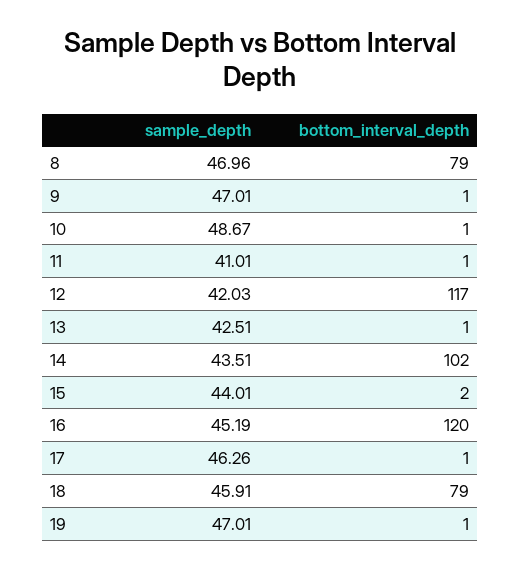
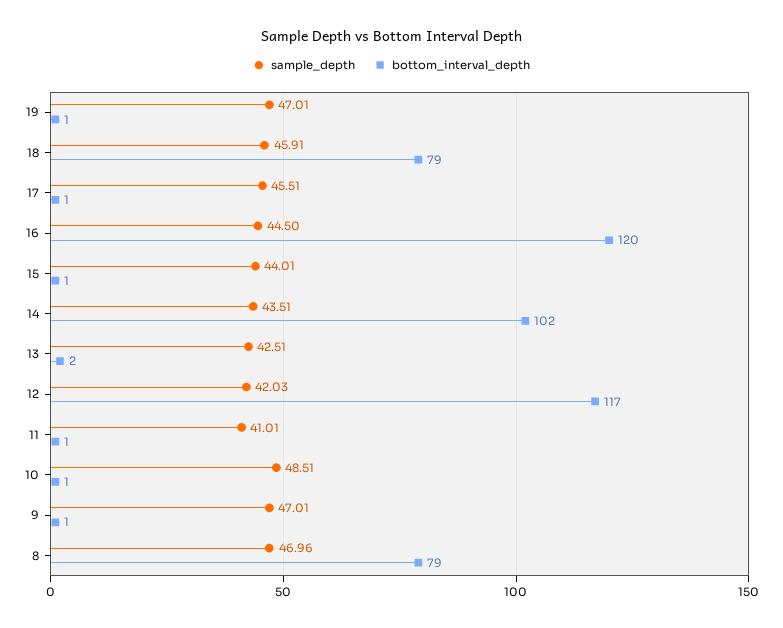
sample_depth, 10: 48.67 -> 48.51
bottom_interval_depth, 13: 1 -> 2
bottom_interval_depth, 15: 2 -> 1
sample_depth, 16: 45.19 -> 44.5
sample_depth, 17: 46.26 -> 45.51

